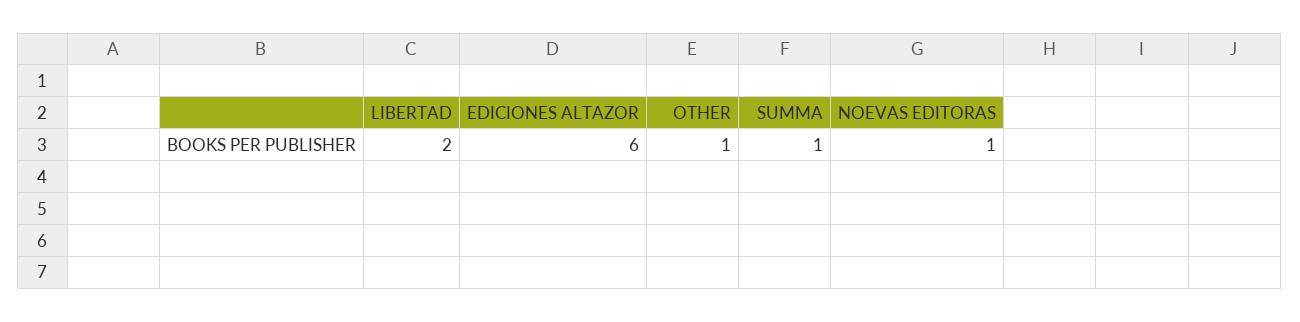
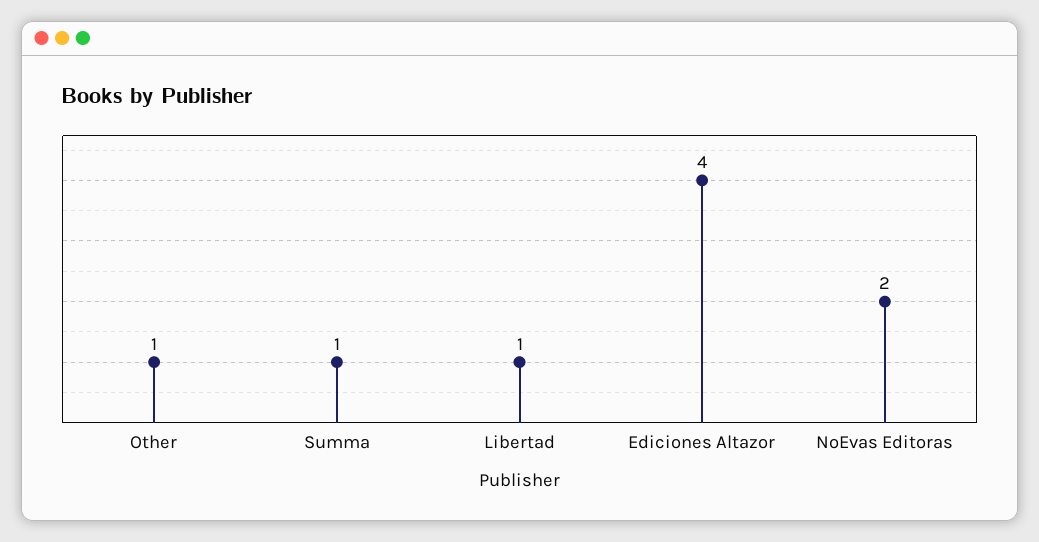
LIBERTAD: 2 -> 1
EDICIONES ALTAZOR: 6 -> 4
NOEVAS EDITORAS: 1 -> 2

